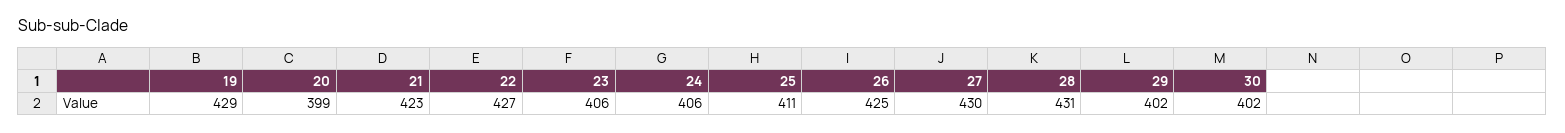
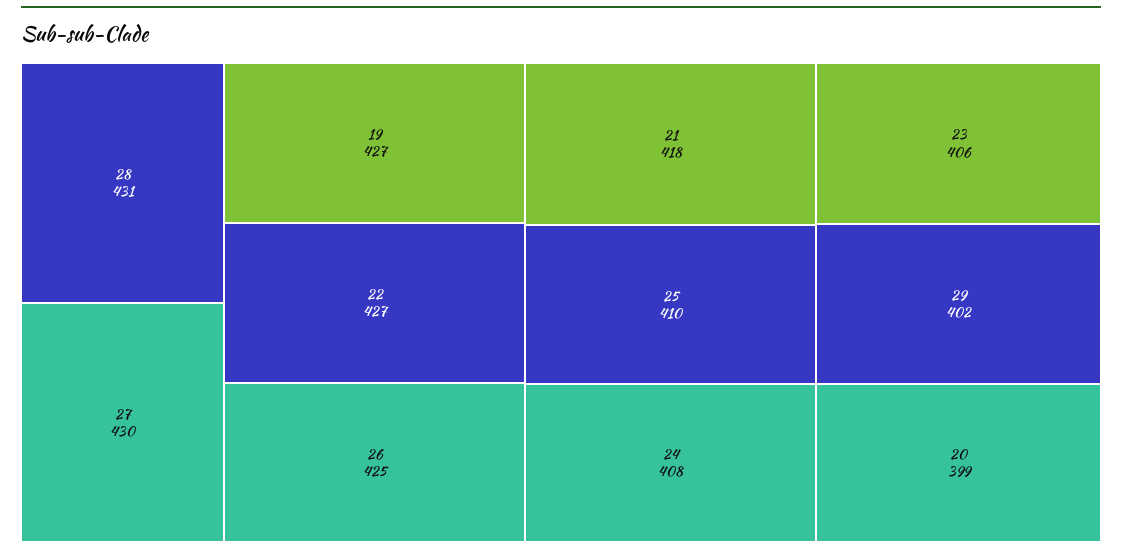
19: 429 -> 427
21: 423 -> 418
24: 406 -> 408
25: 411 -> 410
30: 402 -> none

